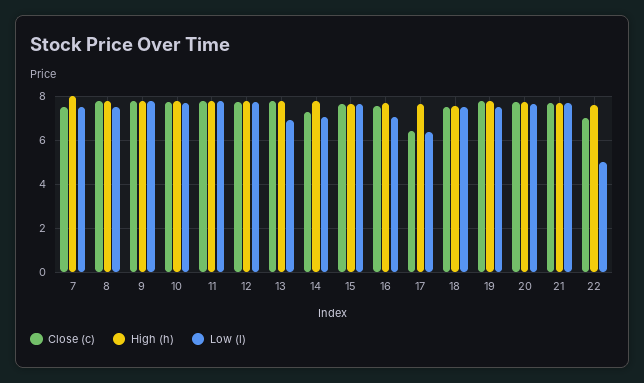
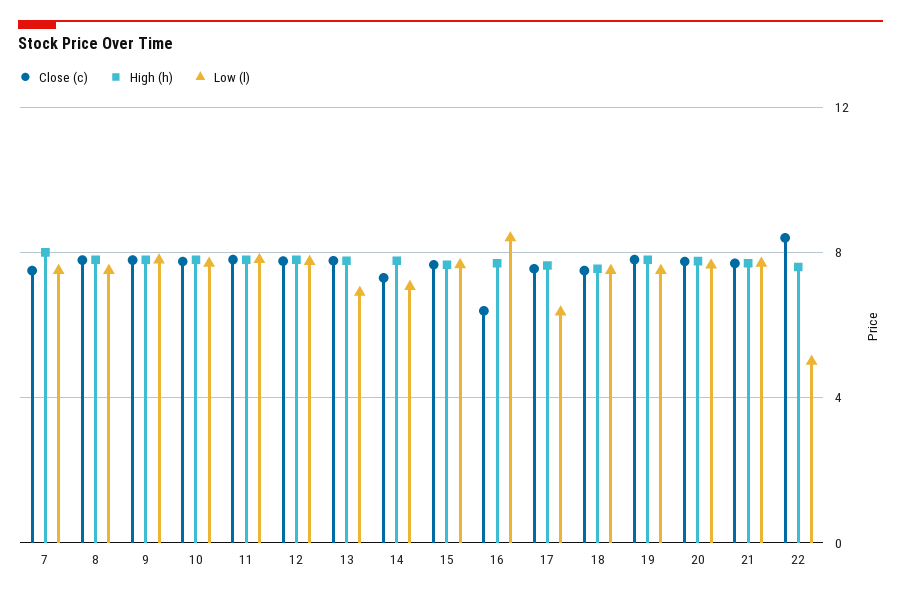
Close (c), 16: 7.5 -> 6.5
Low (l), 16: 7 -> 8.5
Close (c), 17: 6.5 -> 7.5
Close (c), 22: 7 -> 8.5

